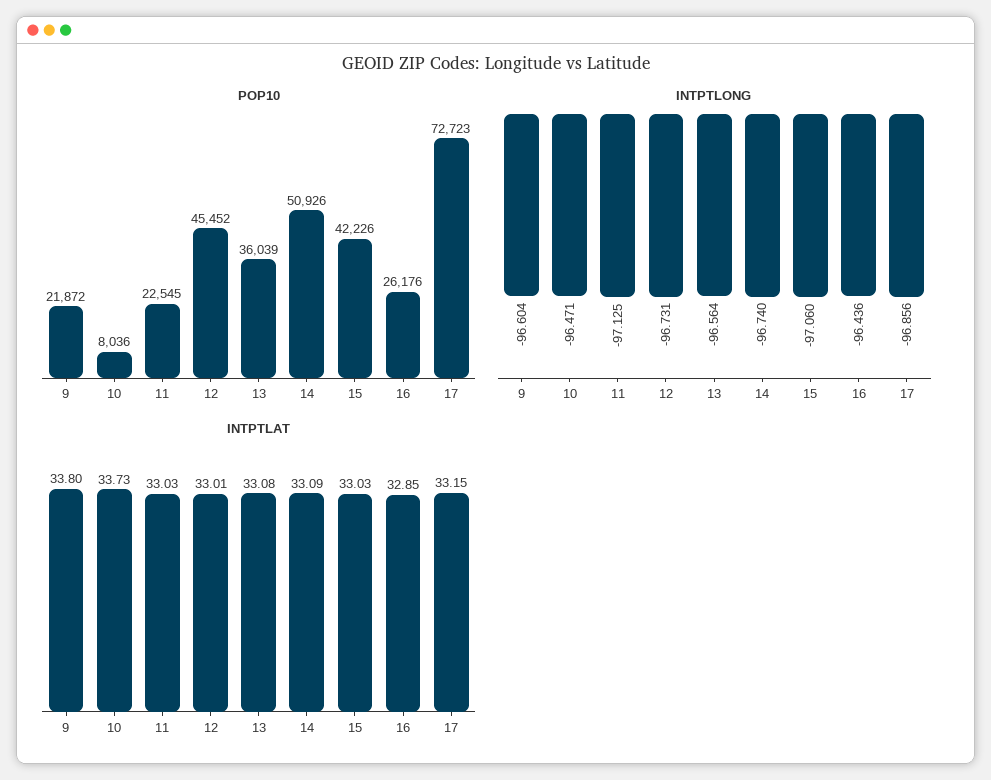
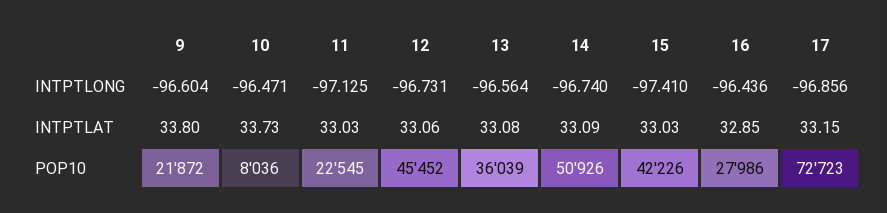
POP10, 16: 26176 -> 27986
INTPTLONG, 15: -97.06 -> -97.41
INTPTLAT, 12: 33.01 -> 33.06

